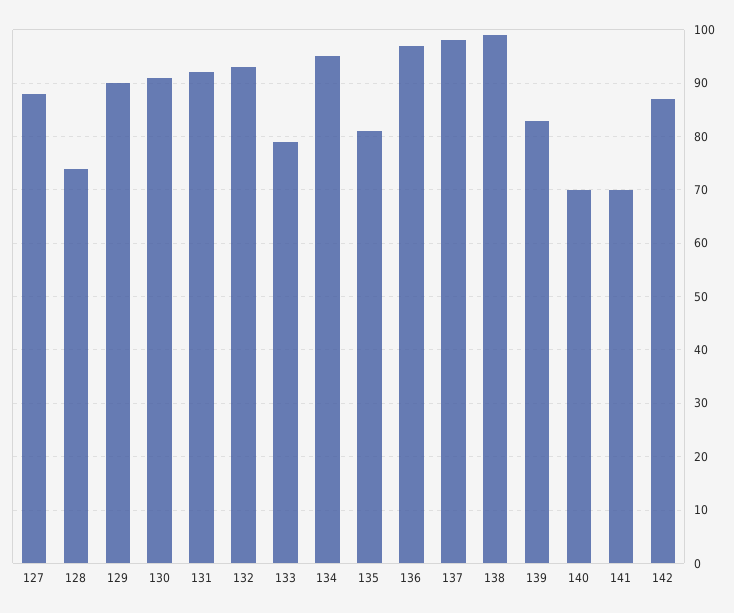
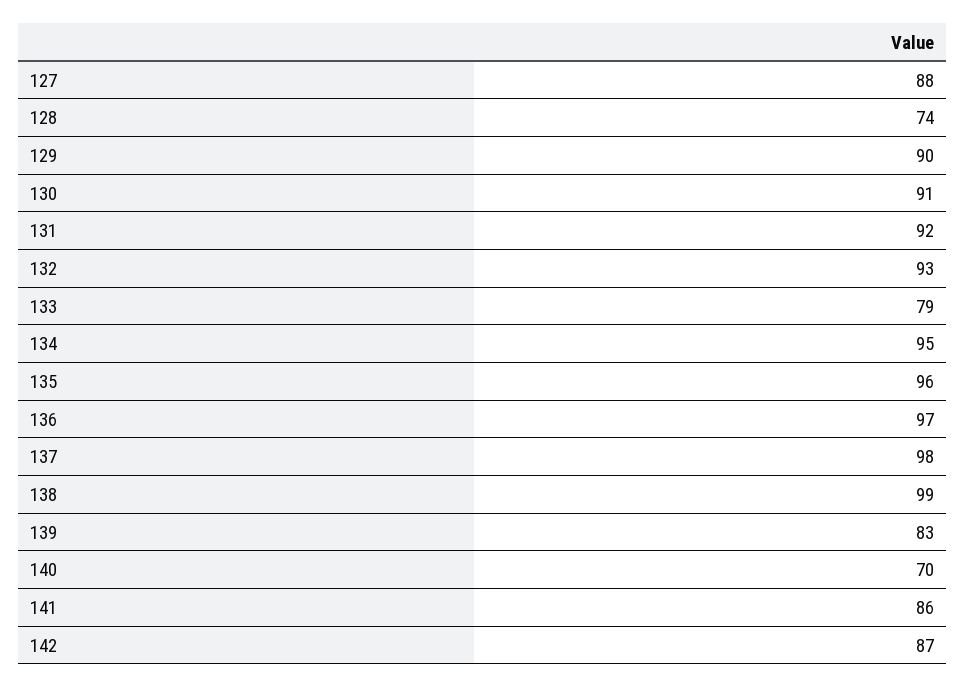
135: 80 -> 96
141: 70 -> 86

